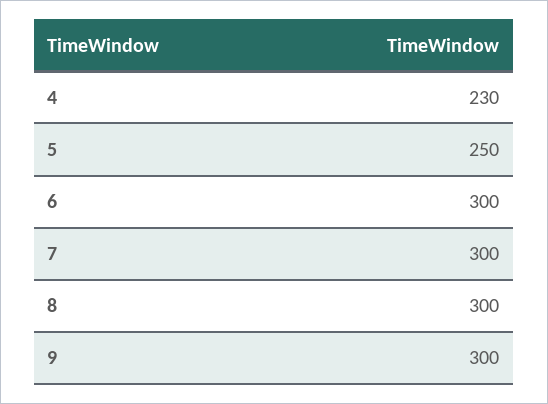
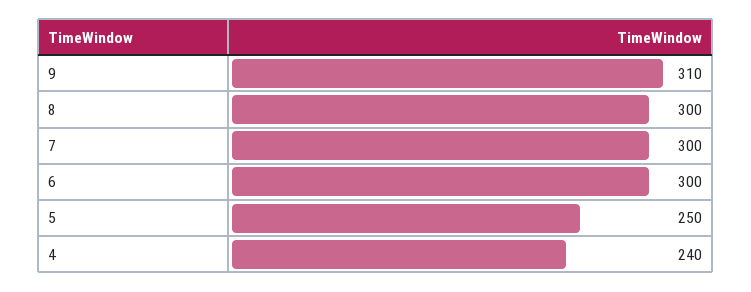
4: 230 -> 240
9: 300 -> 310

